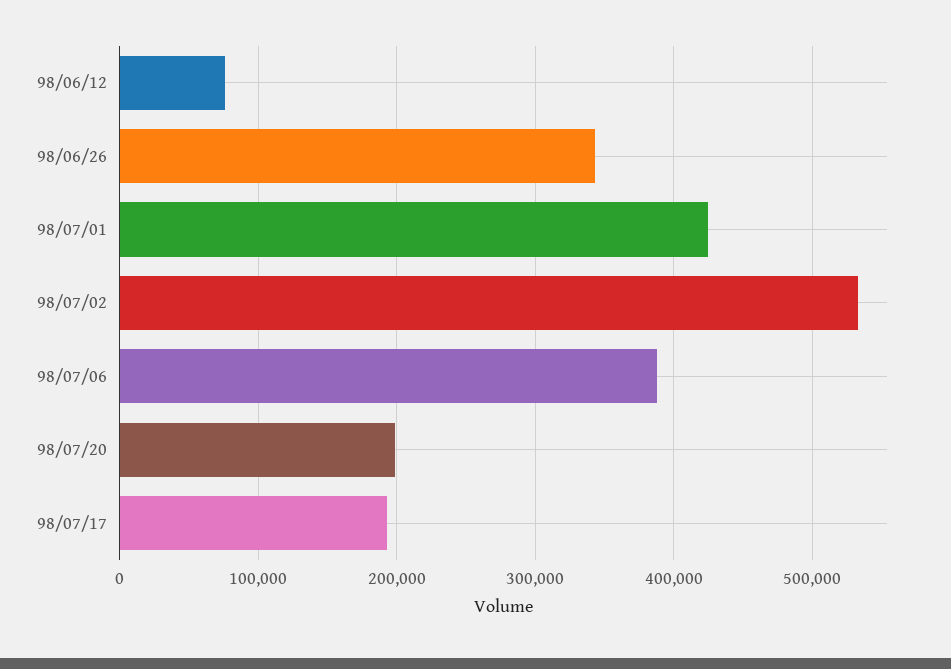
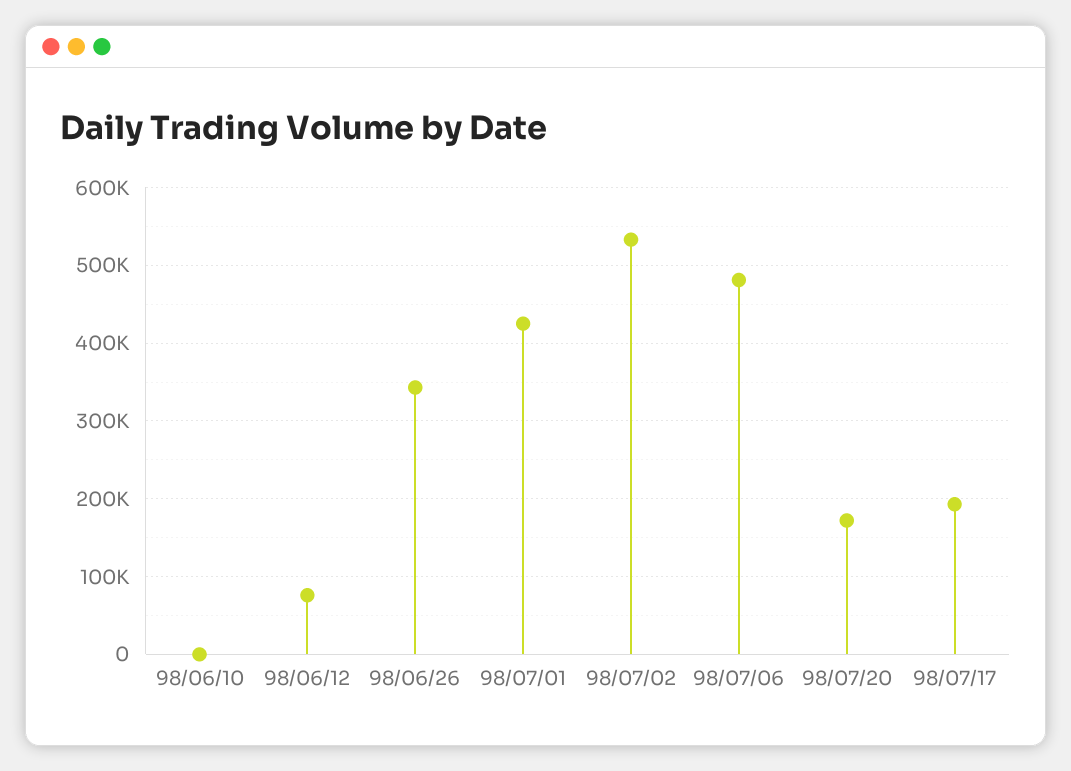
98/07/06: 390000 -> 480000
98/07/20: 200000 -> 170000
98/06/10: none -> 0

